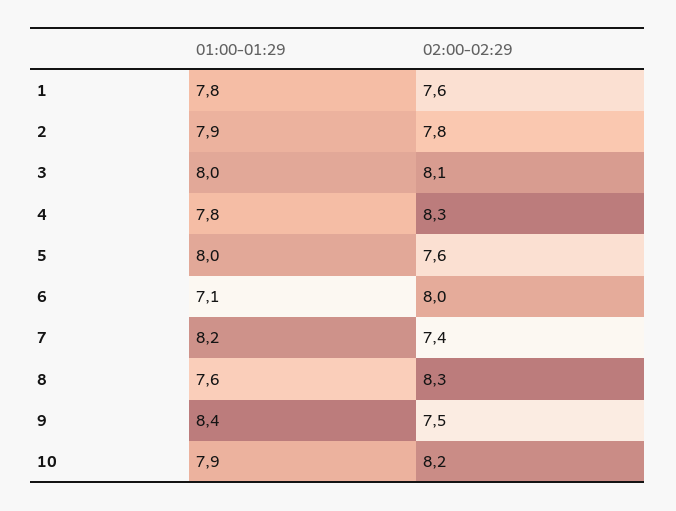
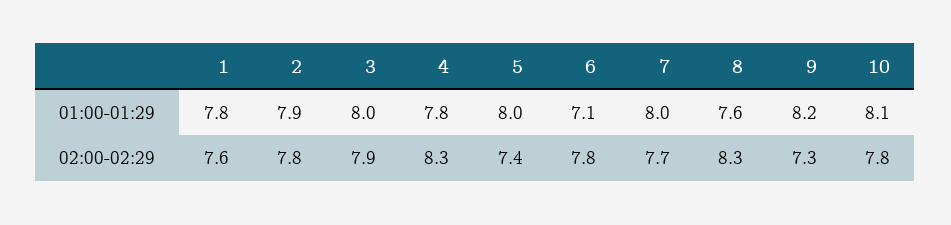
02:00-02:29, 3: 8.1 -> 7.9
02:00-02:29, 5: 7.6 -> 7.4
02:00-02:29, 6: 8 -> 7.8
01:00-01:29, 7: 8.2 -> 8
02:00-02:29, 7: 7.4 -> 7.7
01:00-01:29, 9: 8.4 -> 8.2
02:00-02:29, 9: 7.5 -> 7.3
01:00-01:29, 10: 7.9 -> 8.1
02:00-02:29, 10: 8.2 -> 7.8

